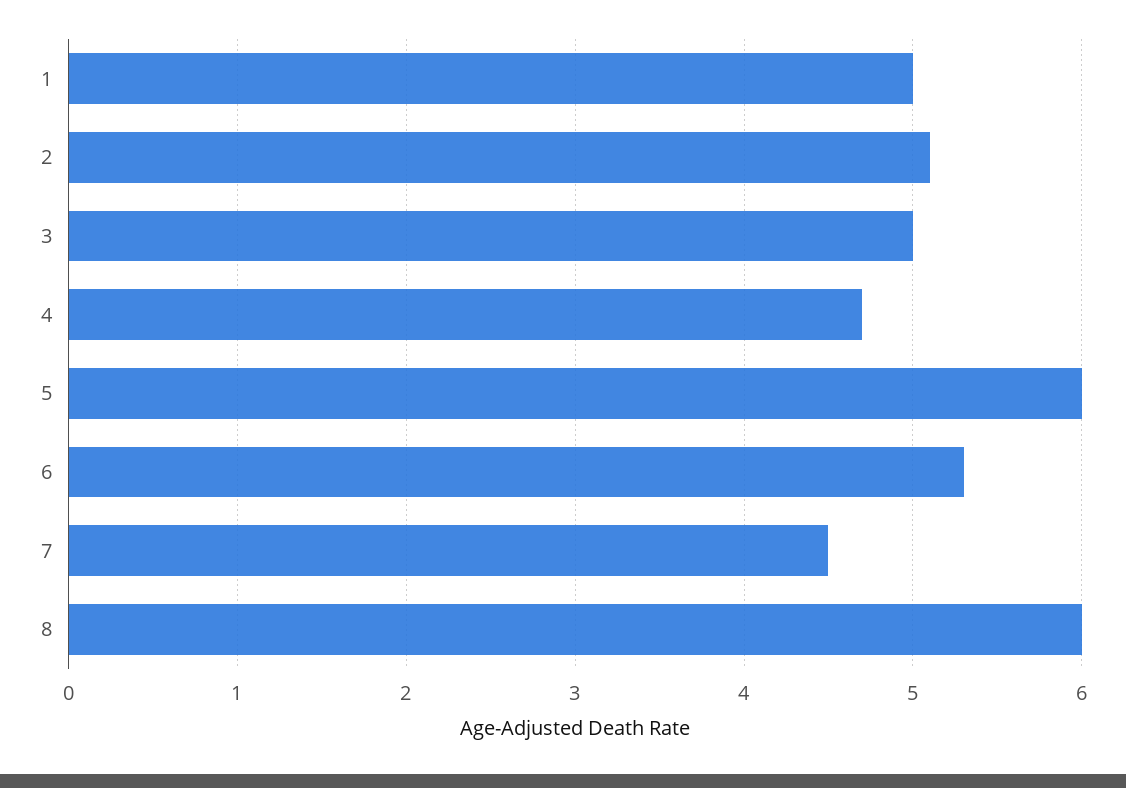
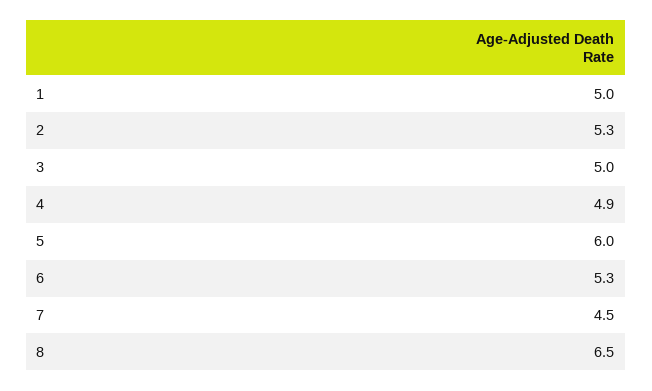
2: 5.1 -> 5.3
4: 4.7 -> 4.9
8: 6 -> 6.5

